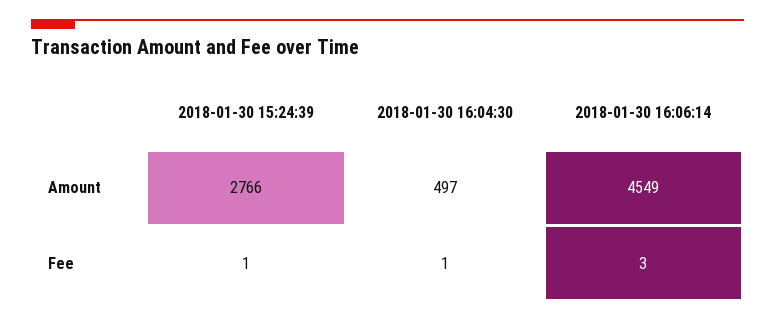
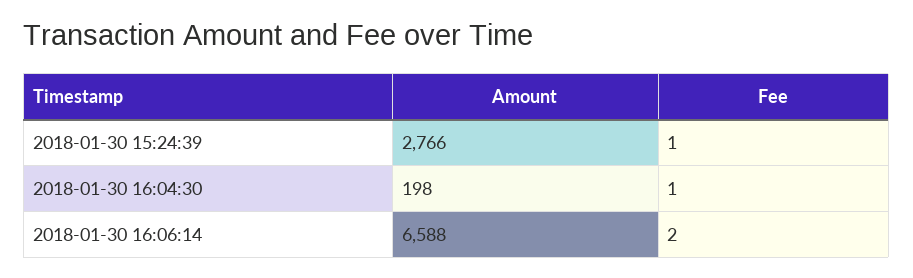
2018-01-30 16:04:30, Amount: 497 -> 198
2018-01-30 16:06:14, Amount: 4549 -> 6588
2018-01-30 16:06:14, Fee: 3 -> 2

